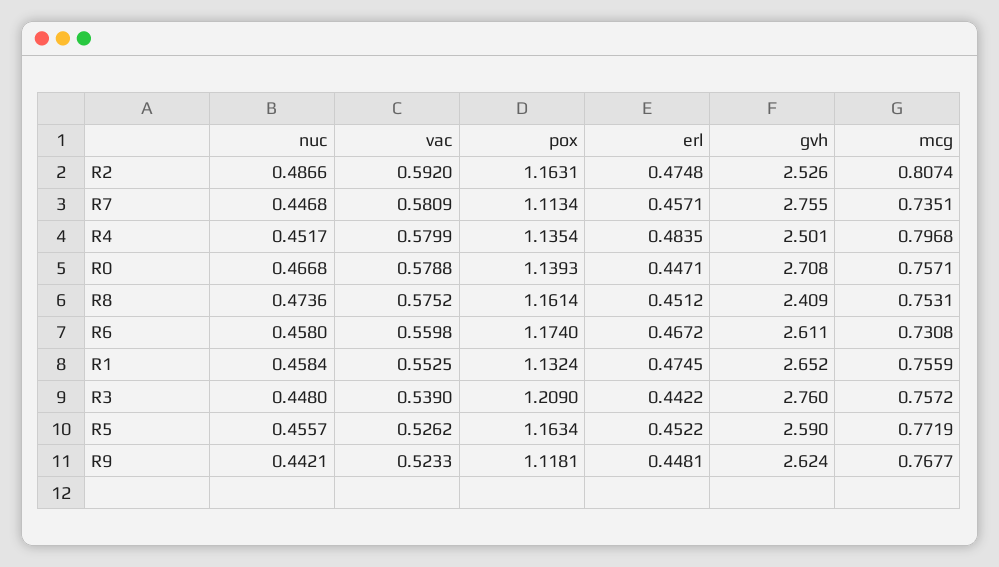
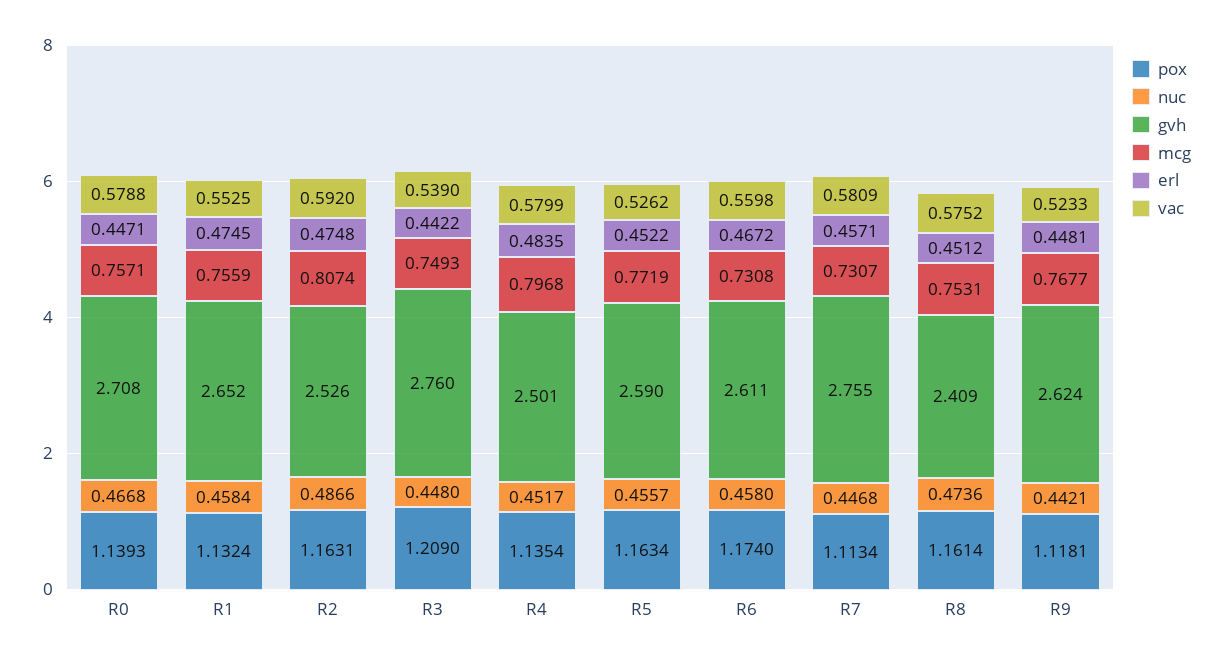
mcg, R7: 0.7351 -> 0.7307
mcg, R3: 0.7572 -> 0.7493

